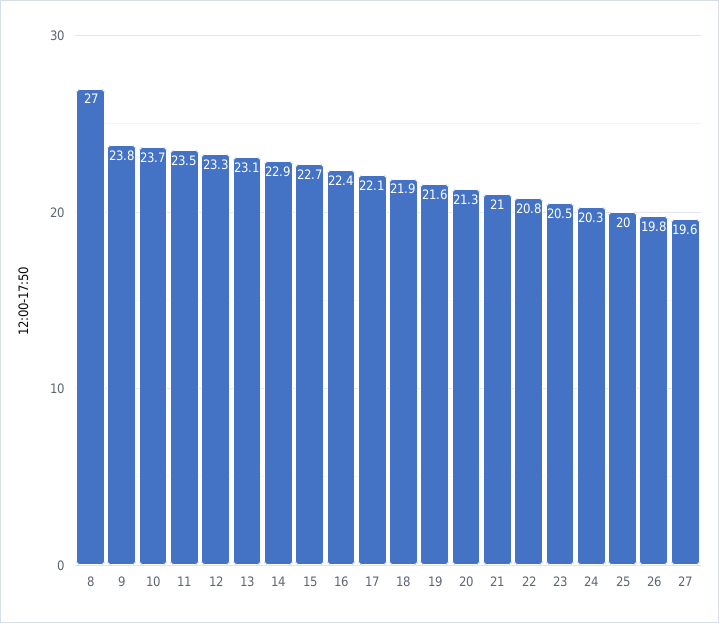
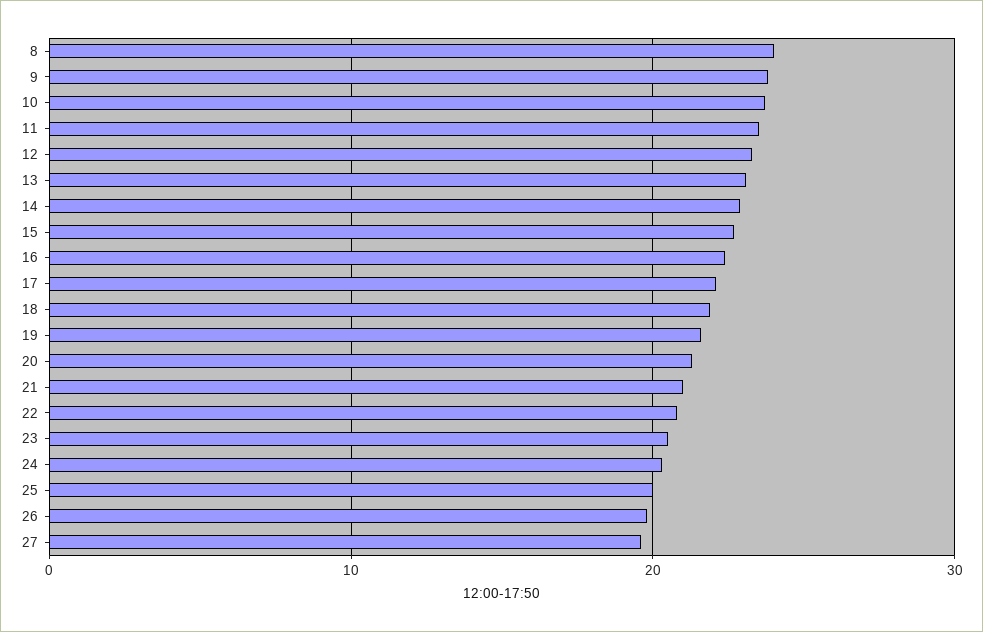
8: 27 -> 24

